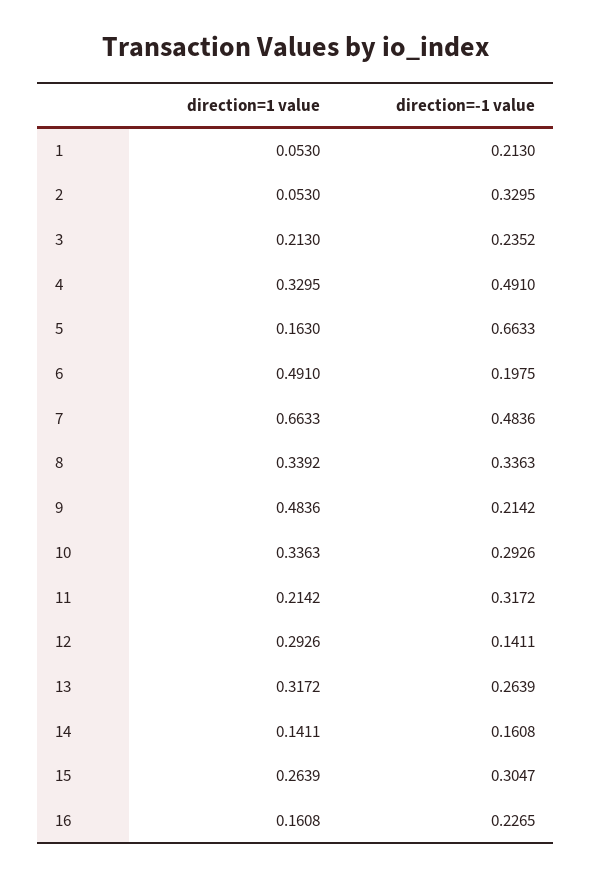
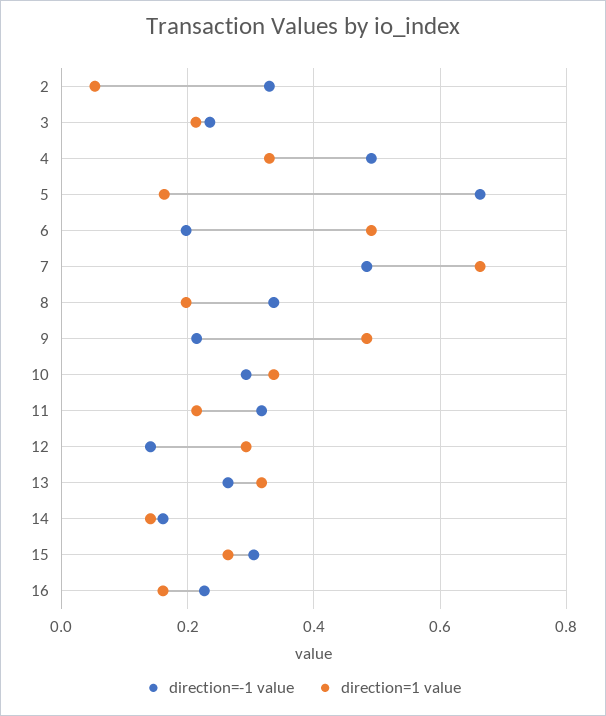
direction=1 value, 1: 0.053 -> none
direction=-1 value, 1: 0.213 -> none
direction=1 value, 8: 0.3392 -> 0.2

